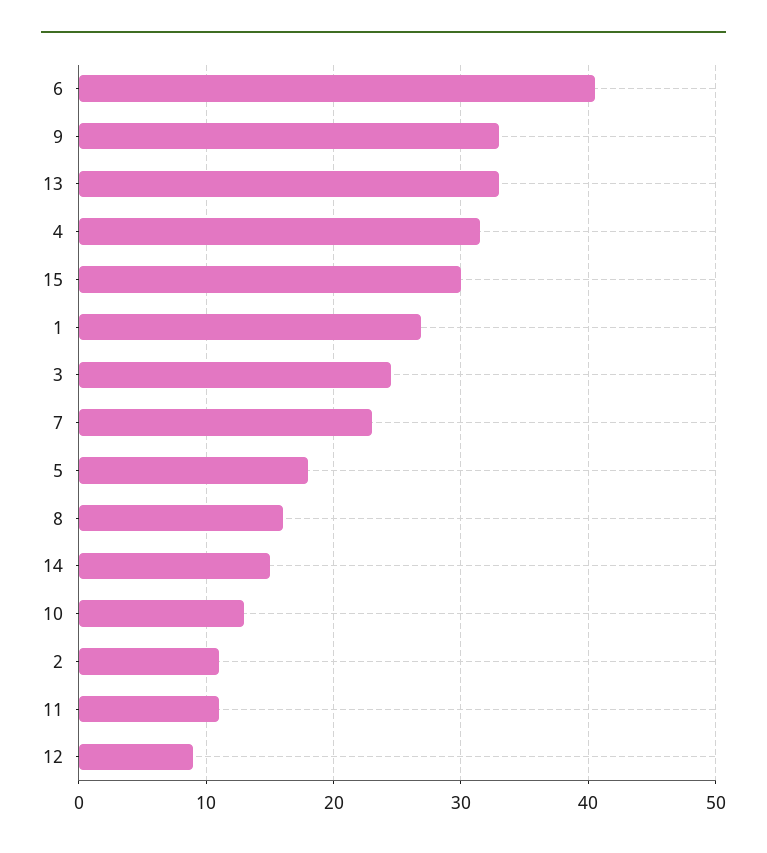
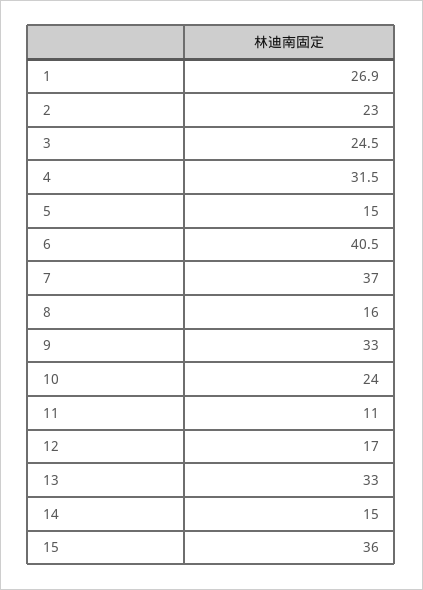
15: 30 -> 36
7: 23 -> 37
5: 18 -> 15
10: 13 -> 24
2: 11 -> 23
12: 9 -> 17

